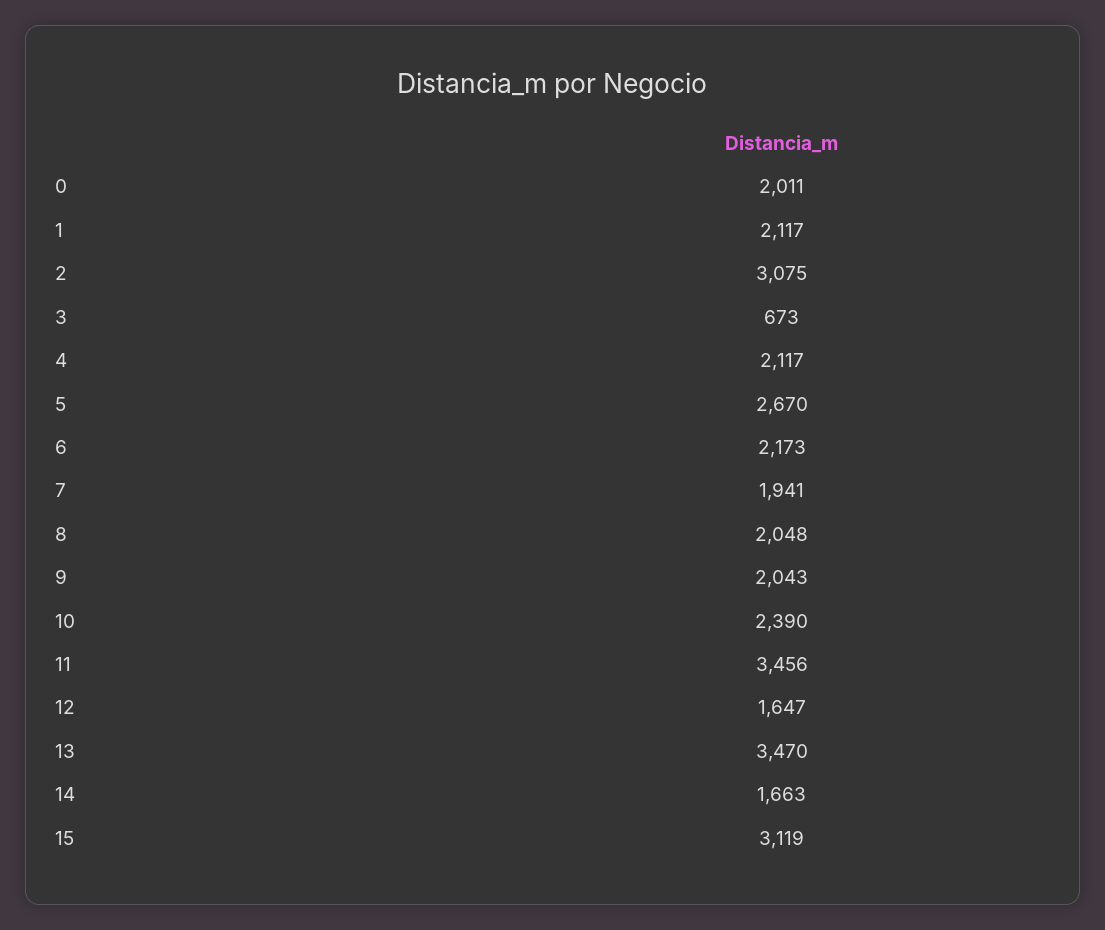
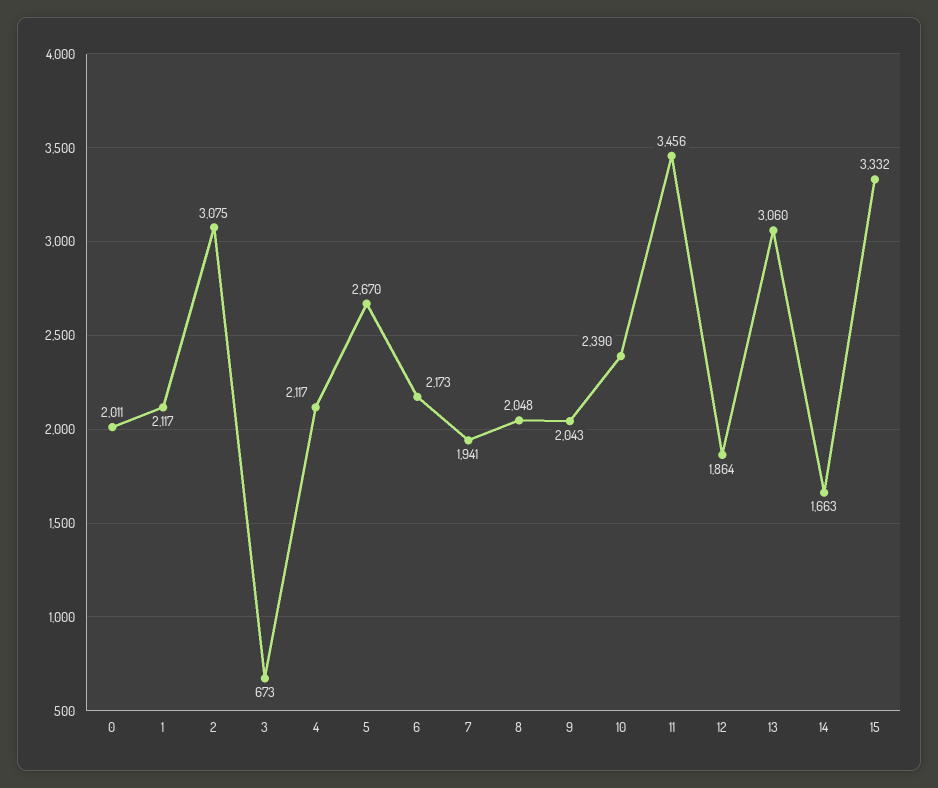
12: 1647 -> 1864
13: 3470 -> 3060
15: 3119 -> 3332

